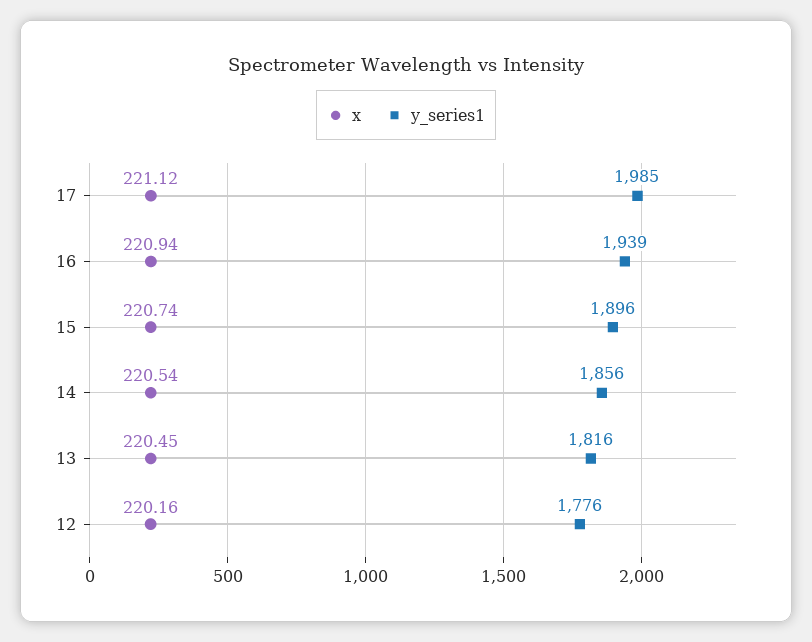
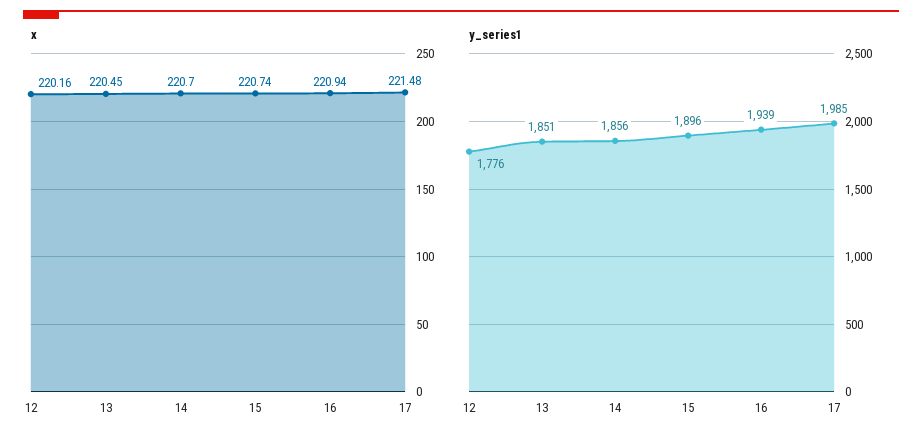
x, 17: 221.12 -> 221.48
x, 14: 220.54 -> 220.7
y_series1, 13: 1816 -> 1851

